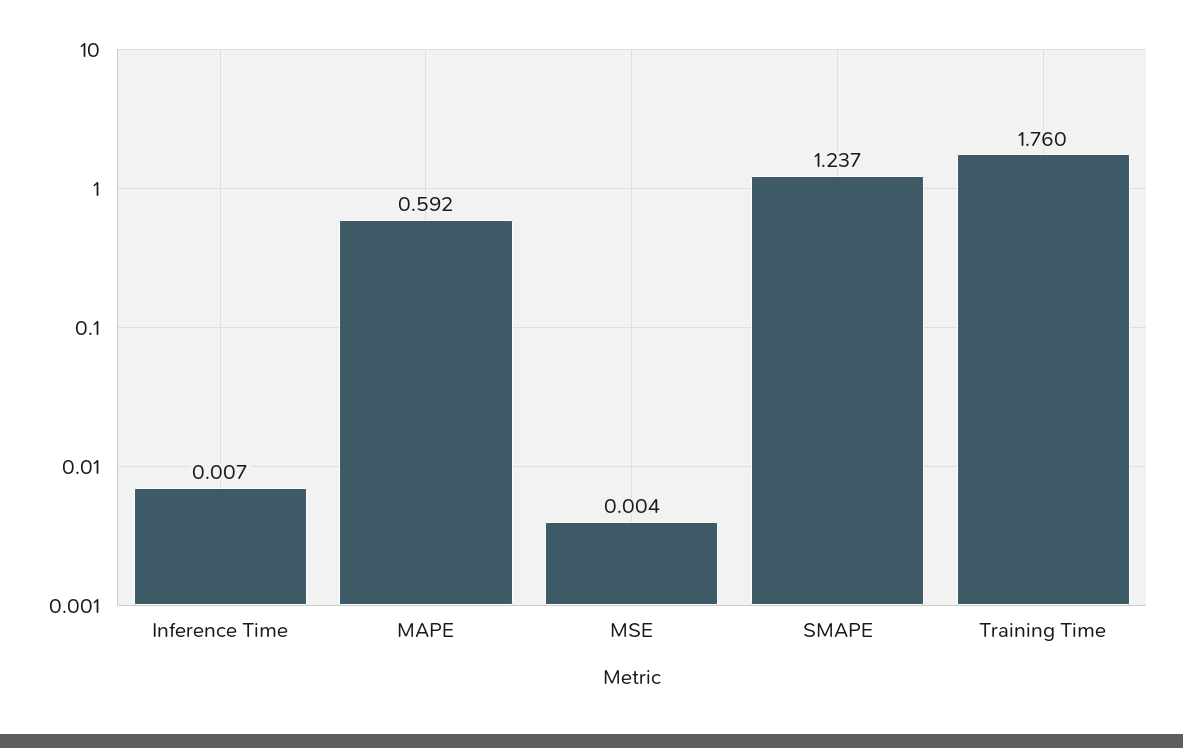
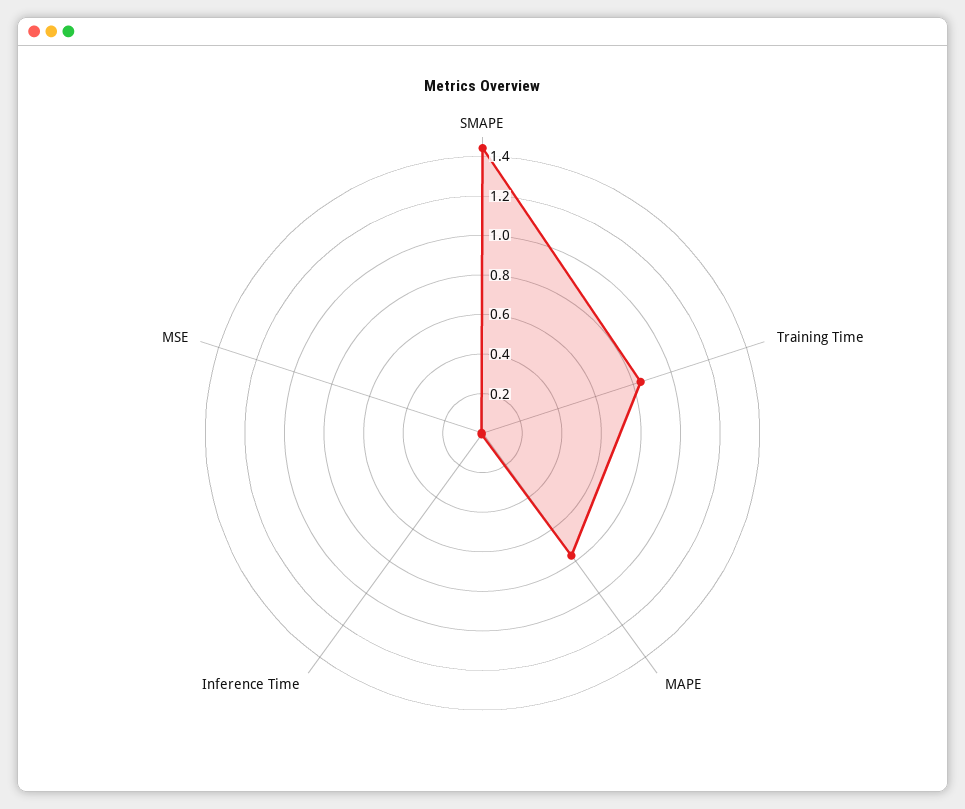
MAPE: 0.592 -> 0.75
SMAPE: 1.237 -> 1.45
Training Time: 1.76 -> 0.85

